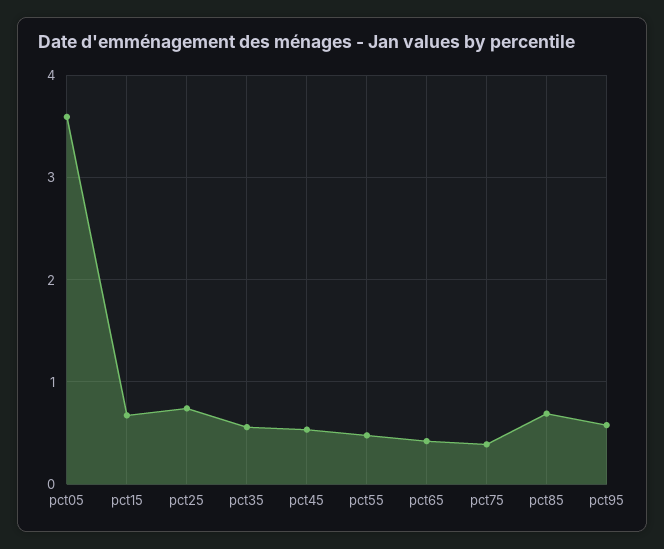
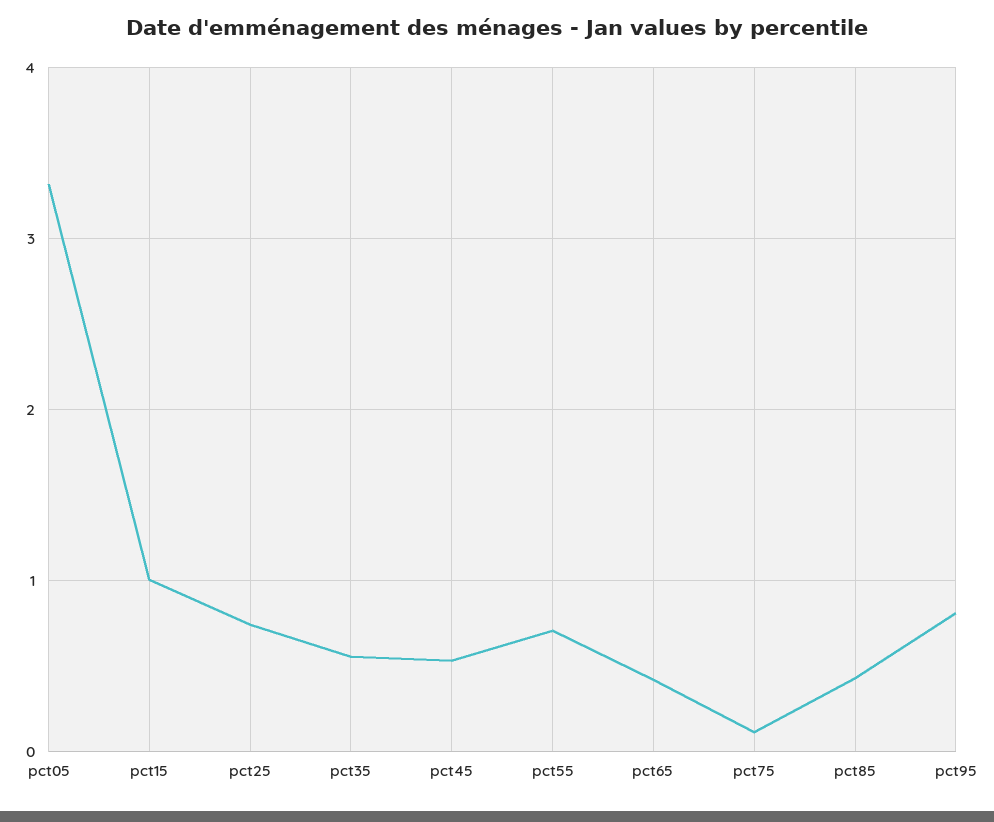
pct05: 3.6 -> 3.3
pct15: 0.7 -> 1
pct55: 0.5 -> 0.7
pct75: 0.4 -> 0.1
pct85: 0.7 -> 0.4
pct95: 0.6 -> 0.8

